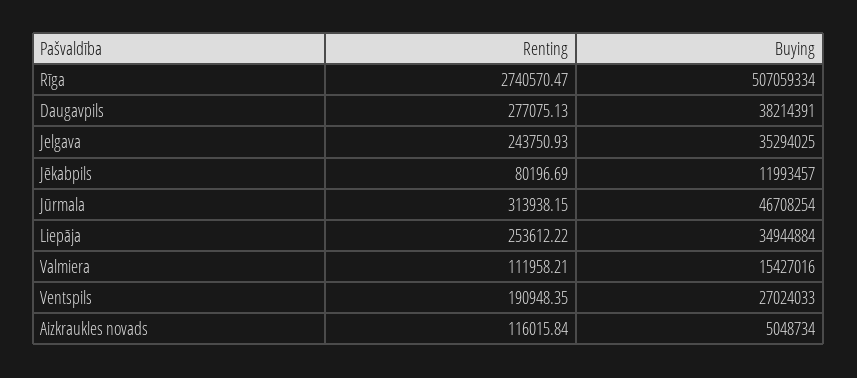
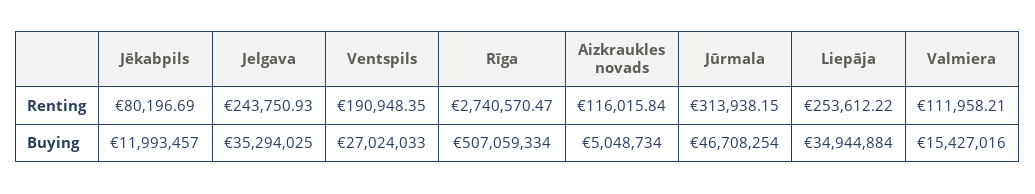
Renting, Daugavpils: 277075.13 -> none
Buying, Daugavpils: 38214391 -> none

